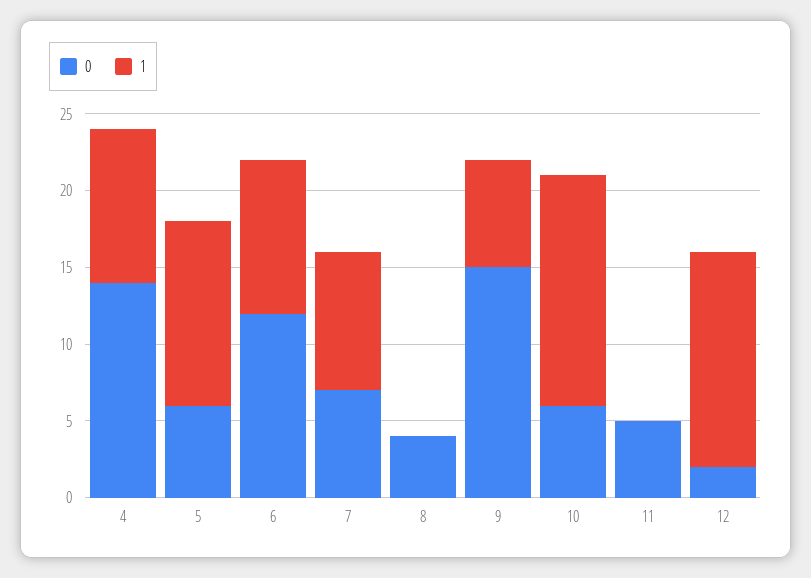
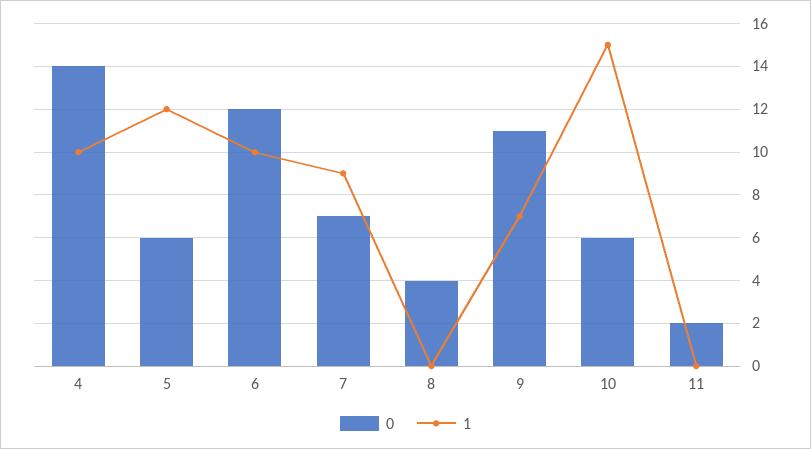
0, 9: 15 -> 11
0, 11: 5 -> 2
0, 12: 2 -> none
1, 12: 14 -> none

